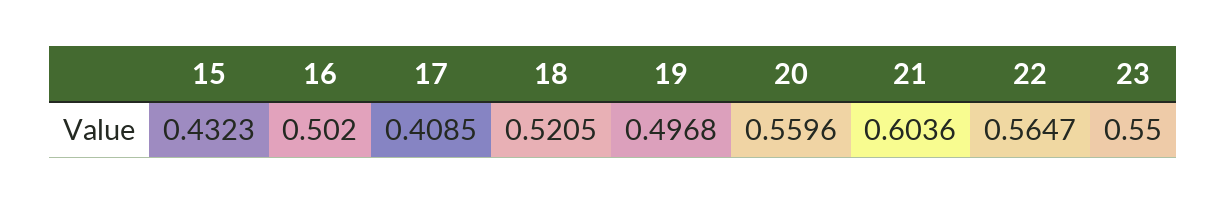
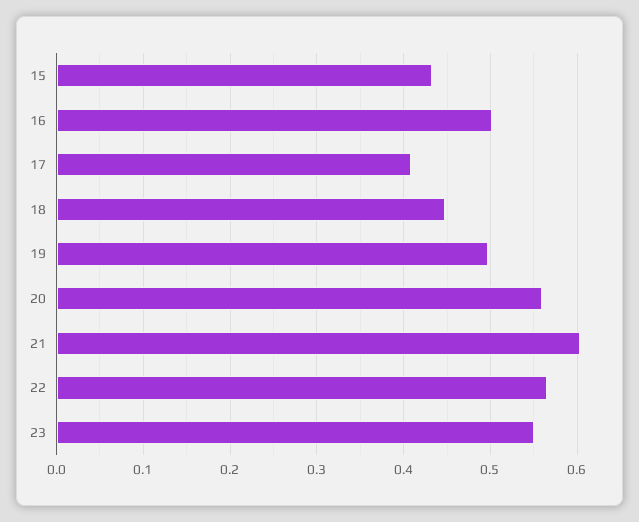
18: 0.5205 -> 0.45

